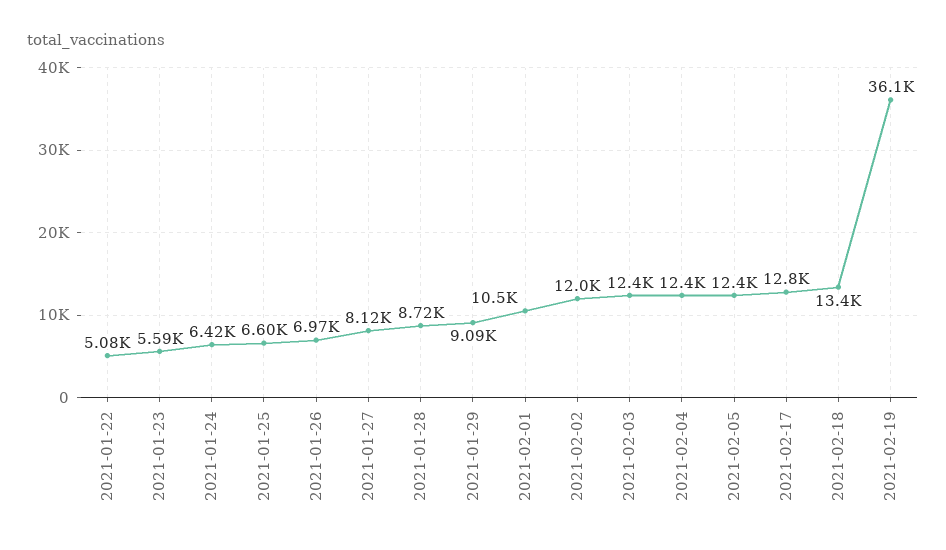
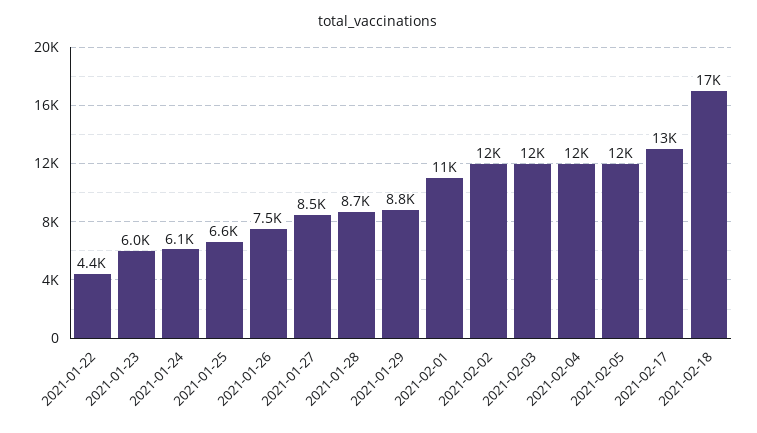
2021-01-22: 5080 -> 4400
2021-01-23: 5590 -> 6000
2021-01-24: 6420 -> 6100
2021-01-26: 6970 -> 7500
2021-01-27: 8120 -> 8500
2021-01-29: 9090 -> 8800
2021-02-18: 13400 -> 17000
2021-02-19: 36100 -> none

